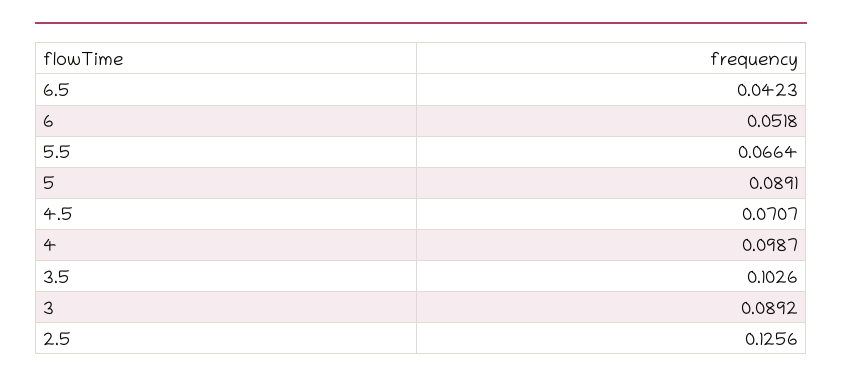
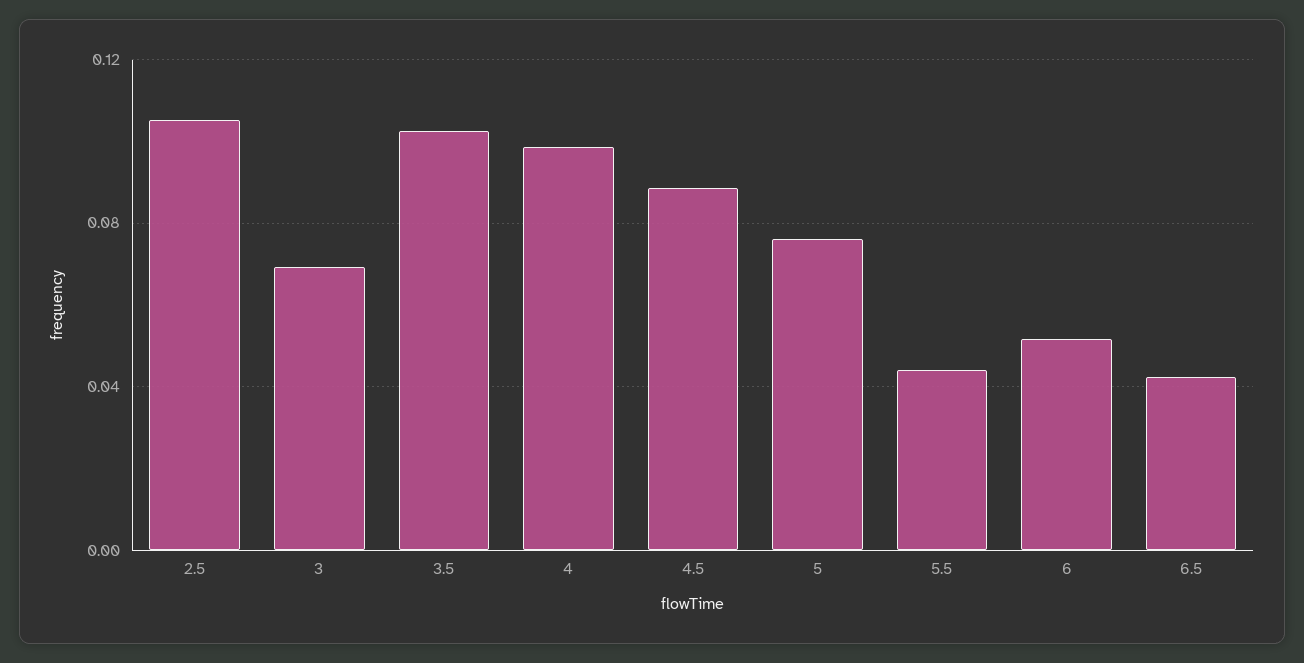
5.5: 0.0664 -> 0.045
5: 0.0891 -> 0.075
4.5: 0.0707 -> 0.09
3: 0.0892 -> 0.07
2.5: 0.1256 -> 0.105

